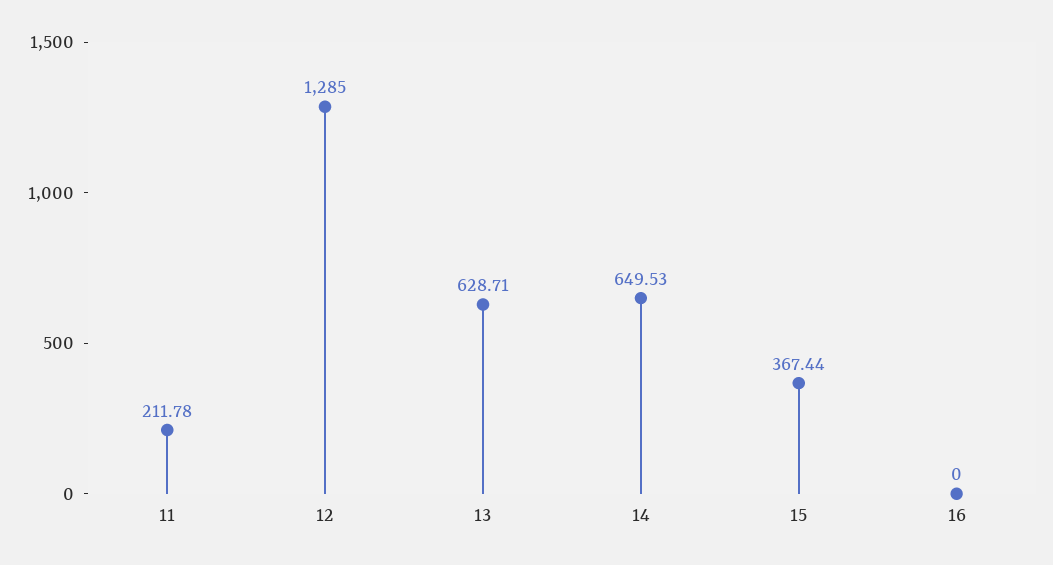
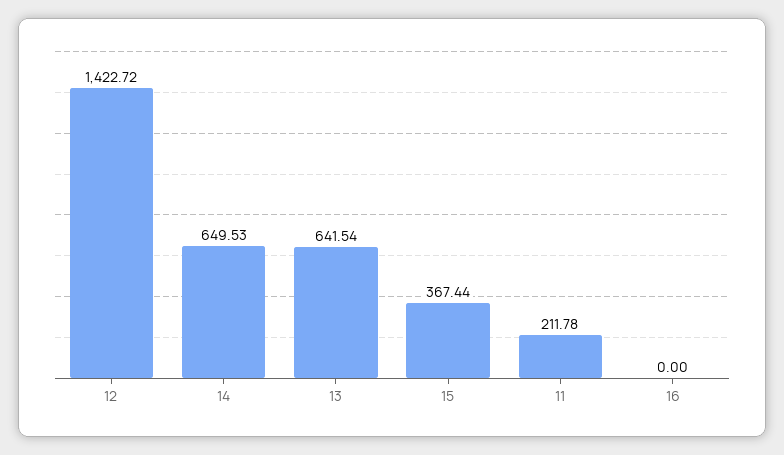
12: 1285 -> 1422.72
13: 628.71 -> 641.54

